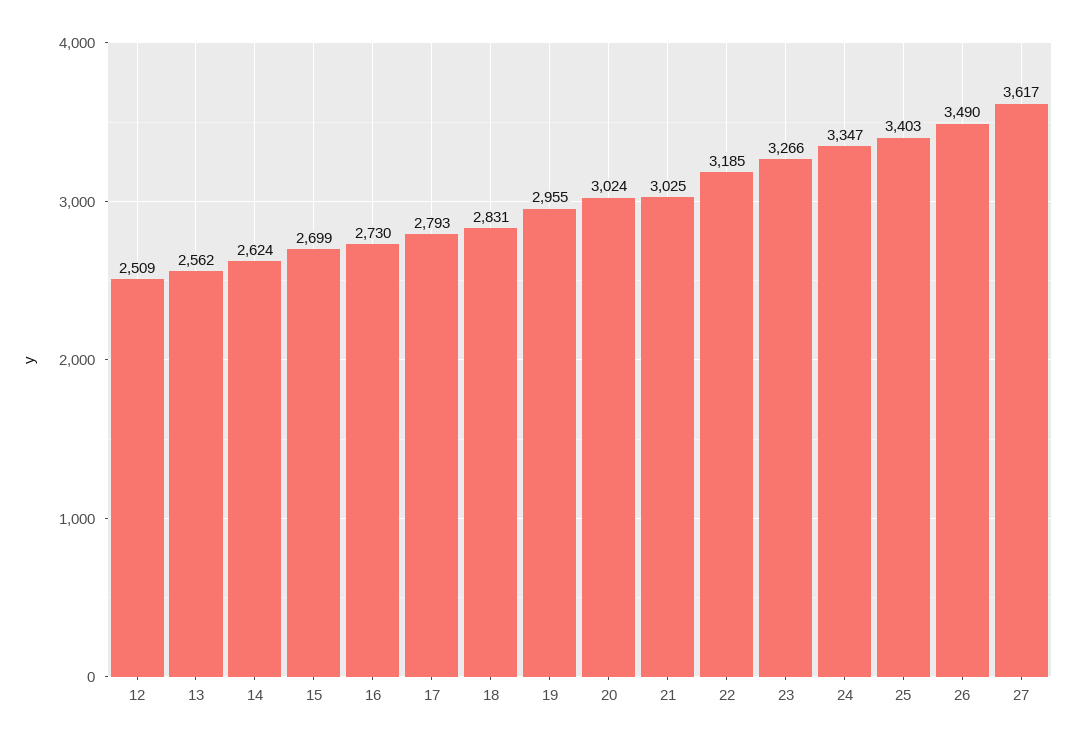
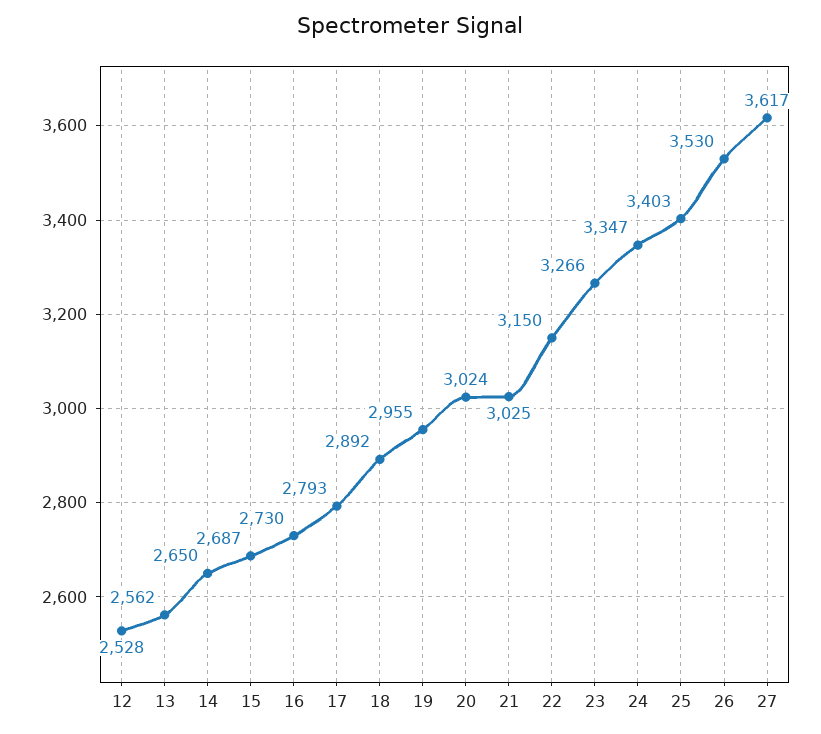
12: 2509 -> 2528
14: 2624 -> 2650
15: 2699 -> 2687
18: 2831 -> 2892
22: 3185 -> 3150
26: 3490 -> 3530

